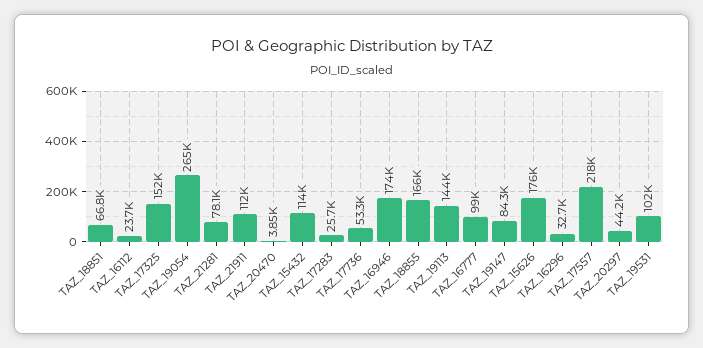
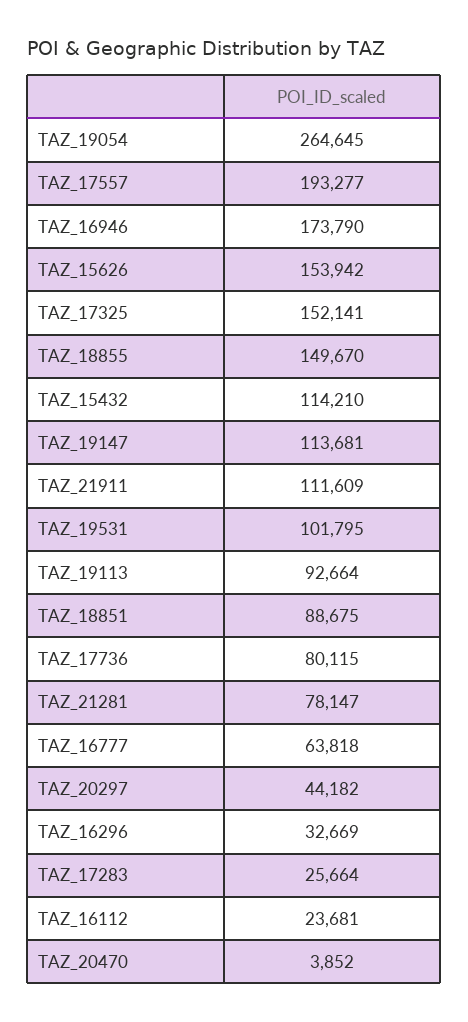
TAZ_18851: 66800 -> 88675
TAZ_17736: 53300 -> 80115
TAZ_18855: 166000 -> 149670
TAZ_19113: 144000 -> 92664
TAZ_16777: 99000 -> 63818
TAZ_19147: 84300 -> 113681
TAZ_15626: 176000 -> 153942
TAZ_17557: 218000 -> 193277

